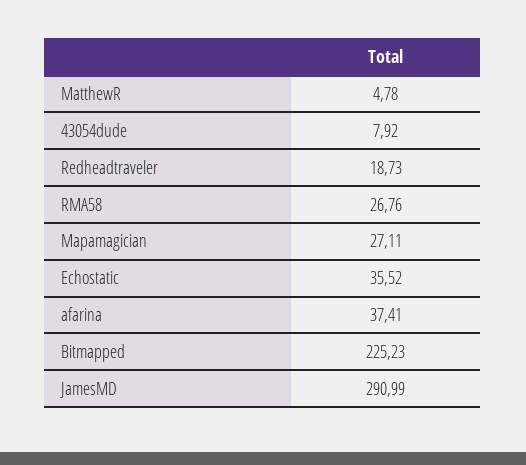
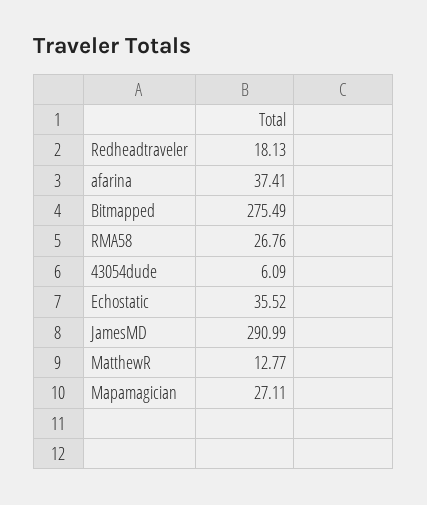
MatthewR: 4.78 -> 12.77
43054dude: 7.92 -> 6.09
Redheadtraveler: 18.73 -> 18.13
Bitmapped: 225.23 -> 275.49

